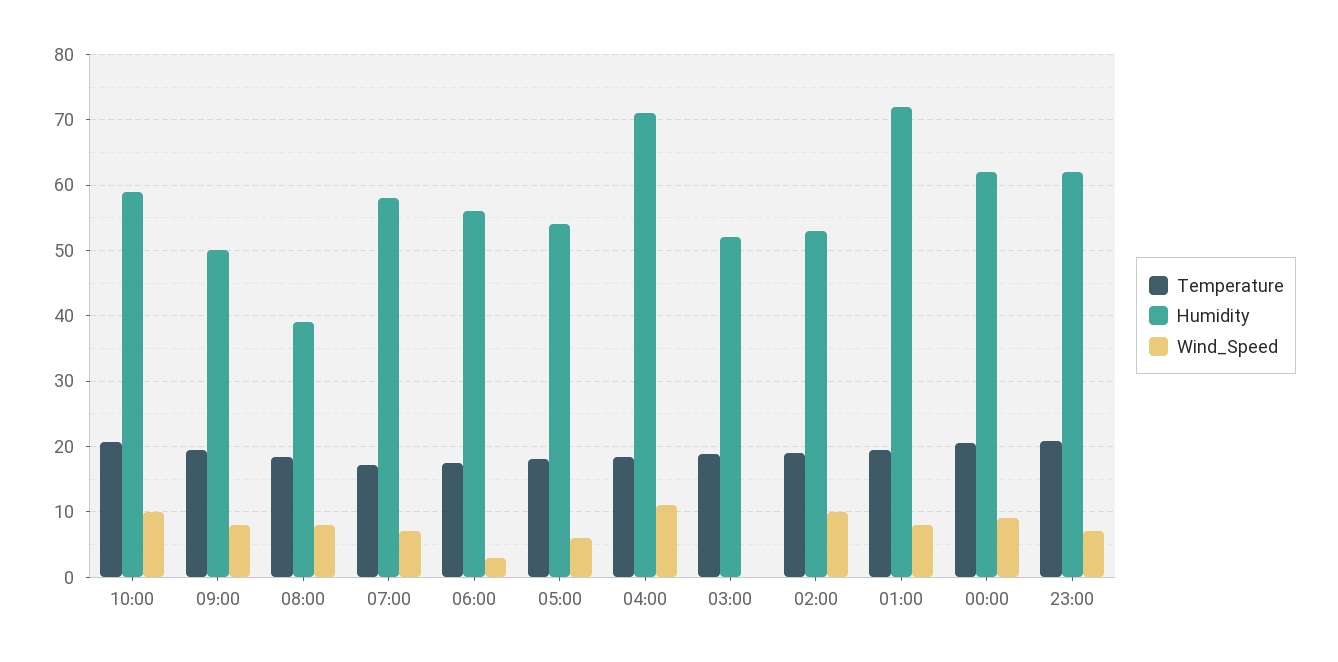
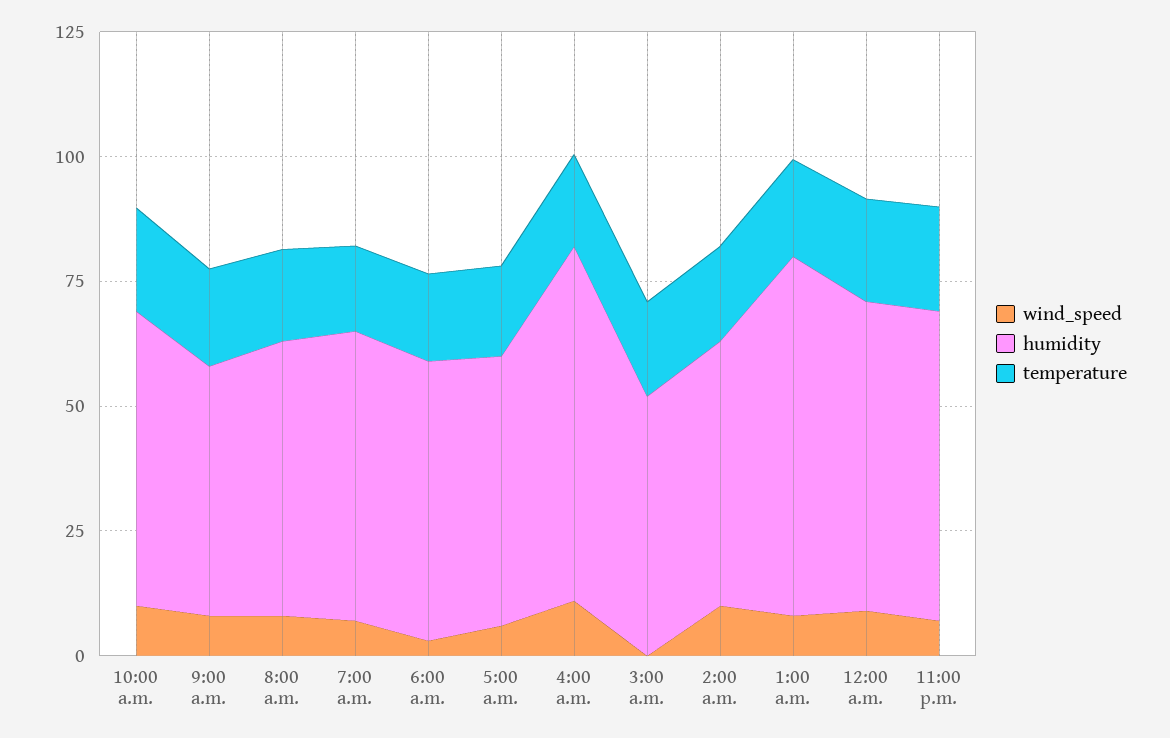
Humidity, 08:00: 39 -> 55

